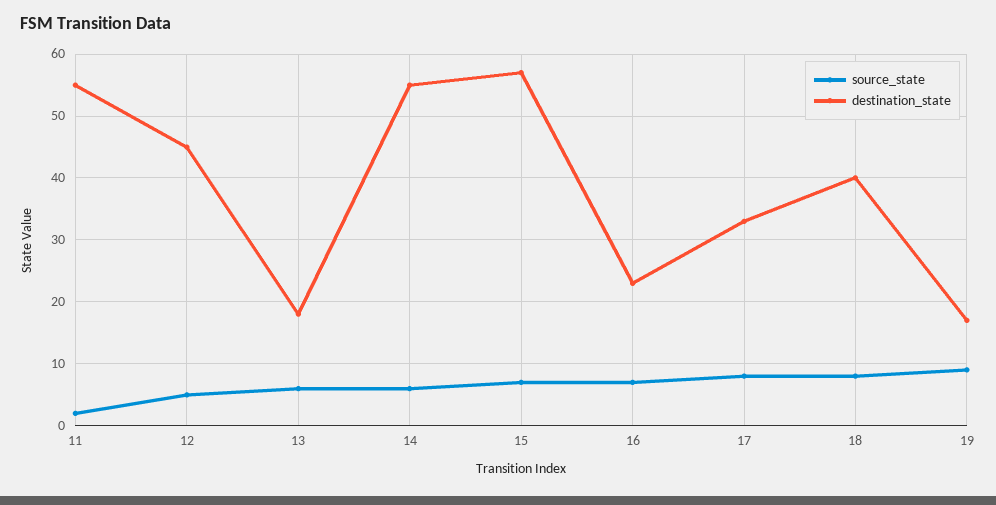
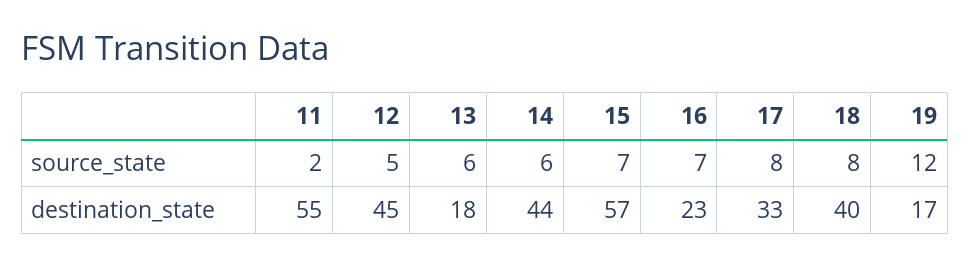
destination_state, 14: 55 -> 44
source_state, 19: 9 -> 12

